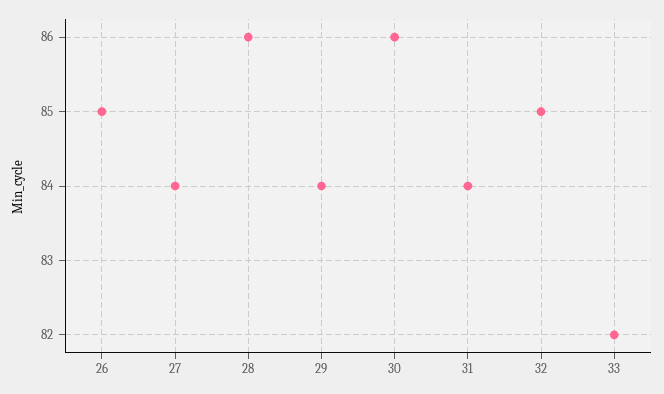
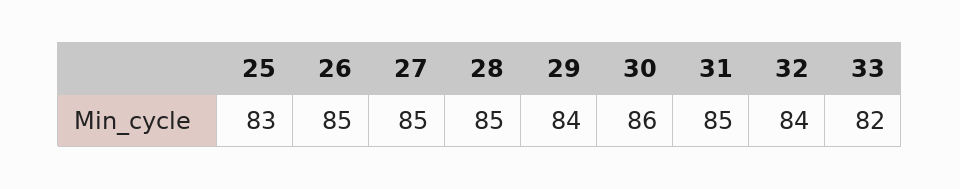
27: 84 -> 85
28: 86 -> 85
31: 84 -> 85
32: 85 -> 84
25: none -> 83

